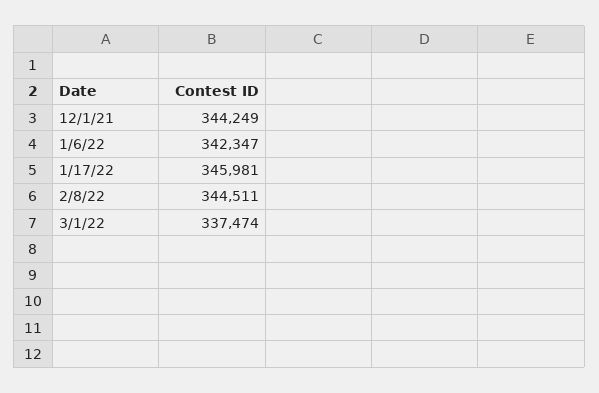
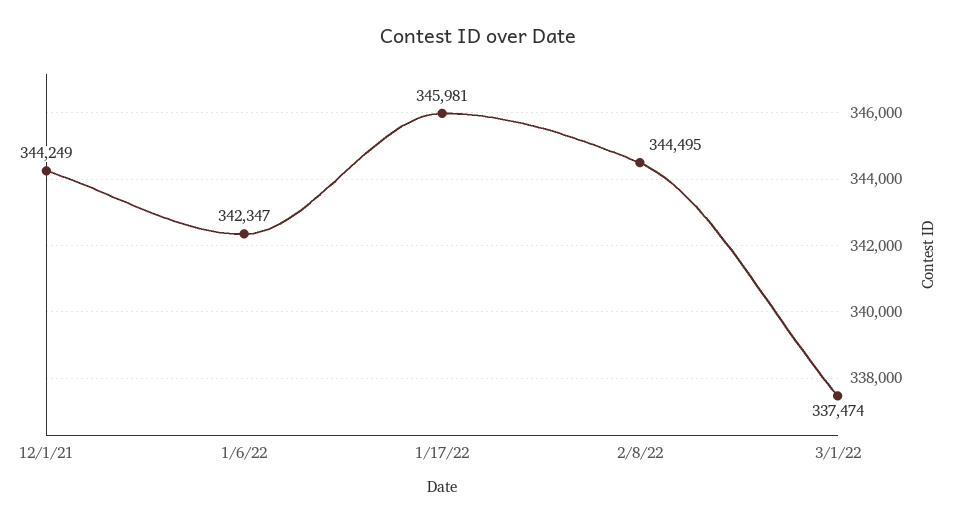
2/8/22: 344511 -> 344495

